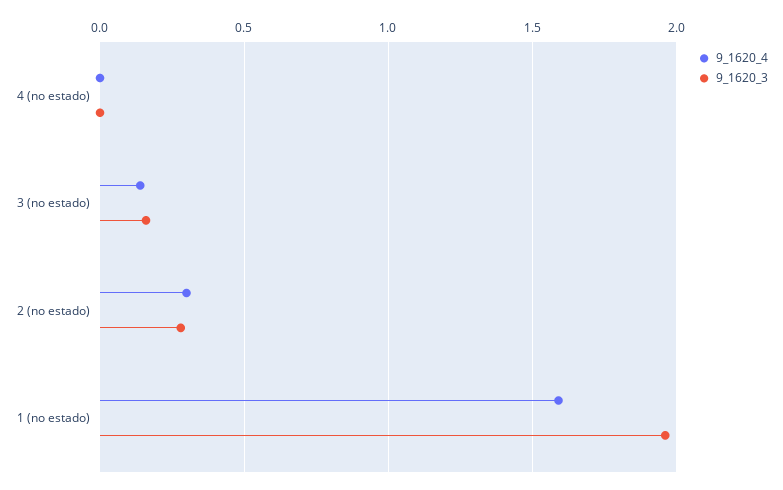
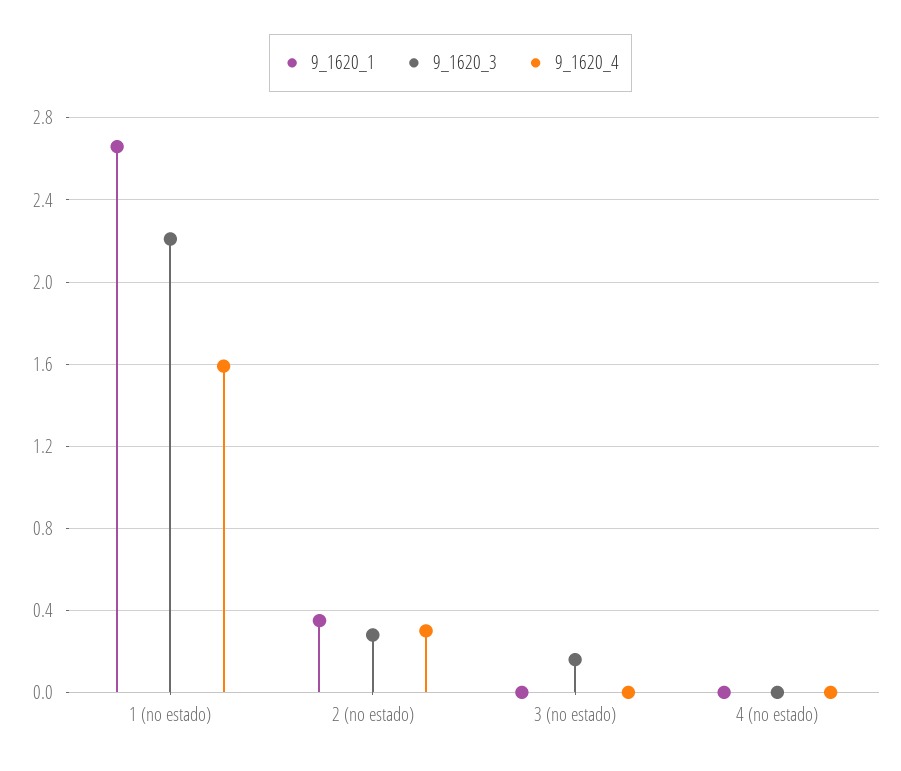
9_1620_4, 3 (no estado): 0.15 -> 0
9_1620_3, 1 (no estado): 1.95 -> 2.2
9_1620_1, 1 (no estado): none -> 2.65
9_1620_1, 2 (no estado): none -> 0.35
9_1620_1, 3 (no estado): none -> 0
9_1620_1, 4 (no estado): none -> 0

